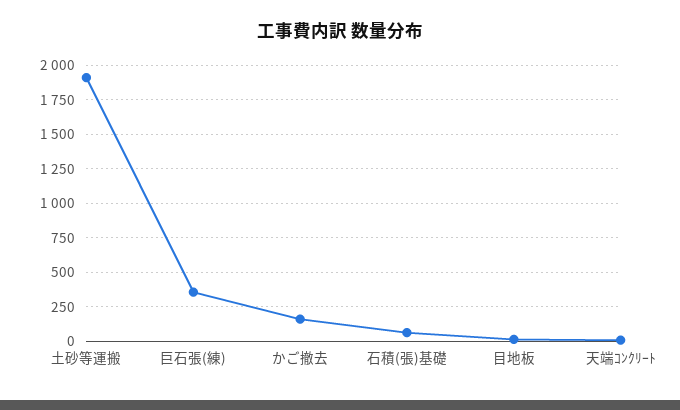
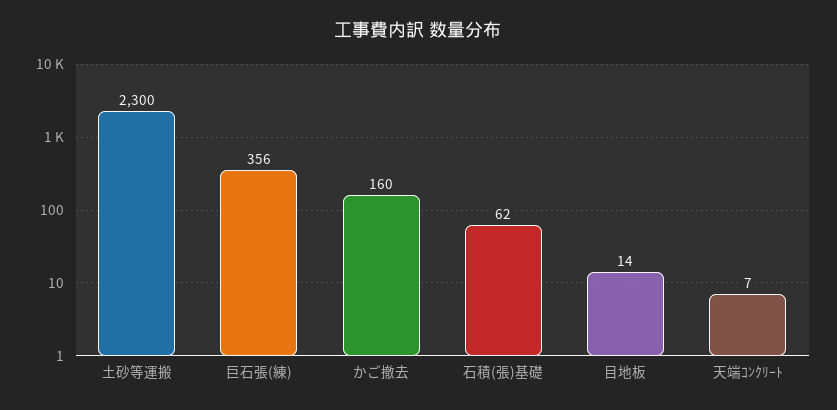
土砂等運搬: 1900 -> 2300

